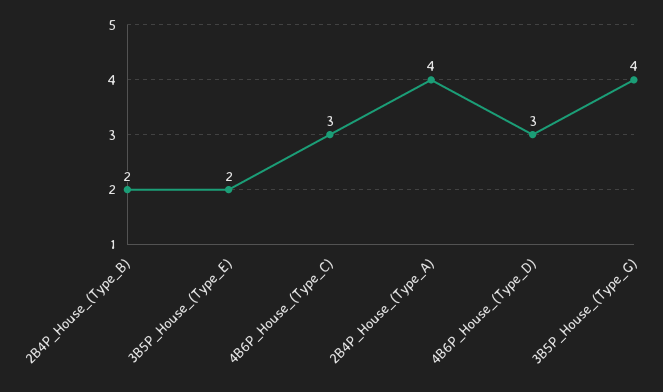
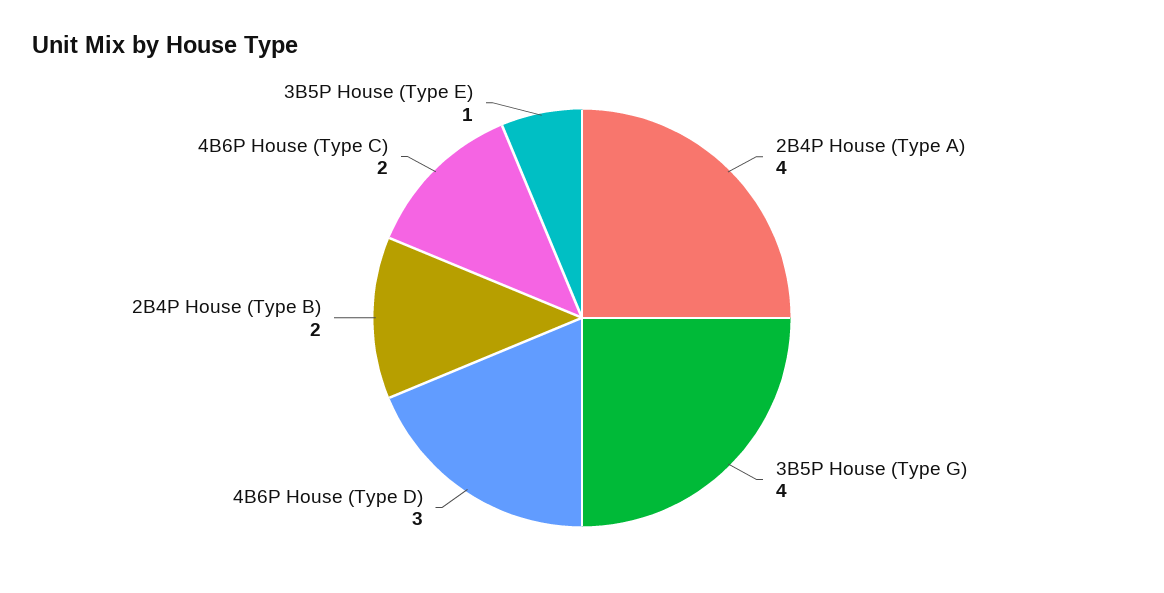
3B5P_House_(Type_E): 2 -> 1
4B6P_House_(Type_C): 3 -> 2

